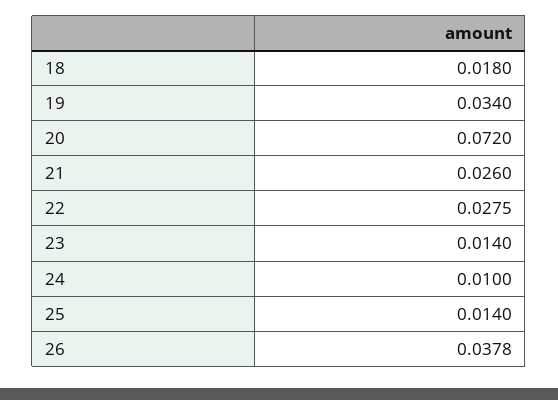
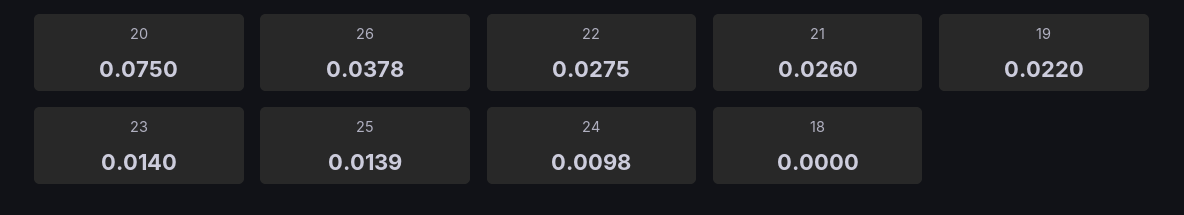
18: 0.018 -> 0
19: 0.034 -> 0.022
20: 0.072 -> 0.075
24: 0.01 -> 0.0098
25: 0.014 -> 0.0139

